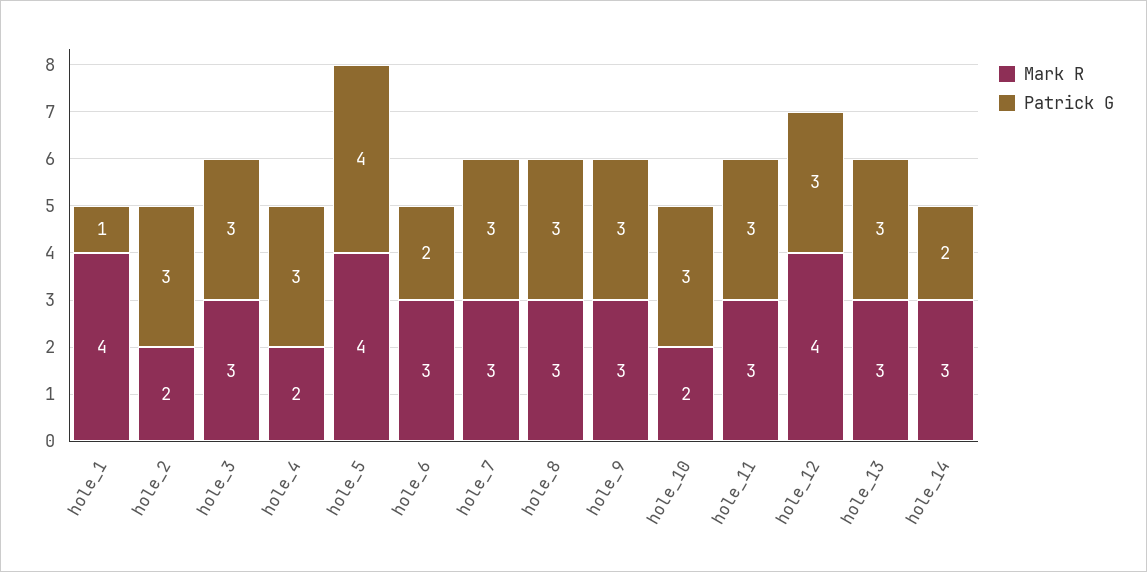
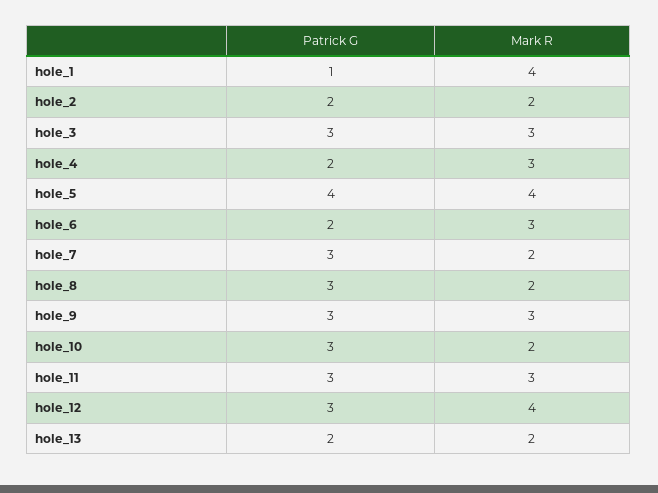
Patrick G, hole_2: 3 -> 2
Mark R, hole_4: 2 -> 3
Patrick G, hole_4: 3 -> 2
Mark R, hole_7: 3 -> 2
Mark R, hole_8: 3 -> 2
Mark R, hole_13: 3 -> 2
Patrick G, hole_13: 3 -> 2
Mark R, hole_14: 3 -> none
Patrick G, hole_14: 2 -> none

